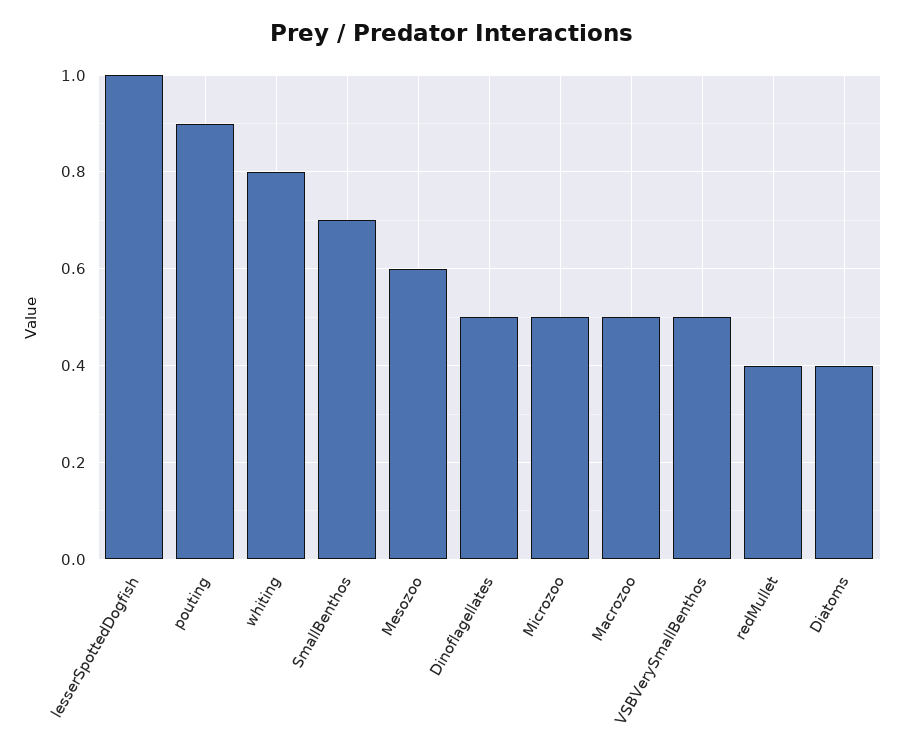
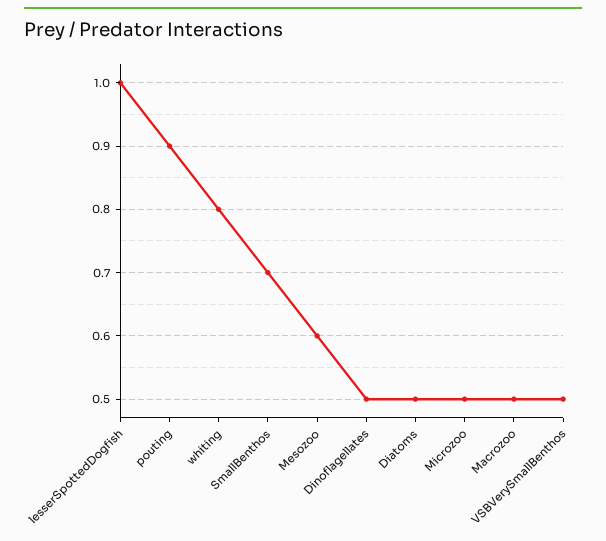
redMullet: 0.4 -> none
Diatoms: 0.4 -> 0.5

